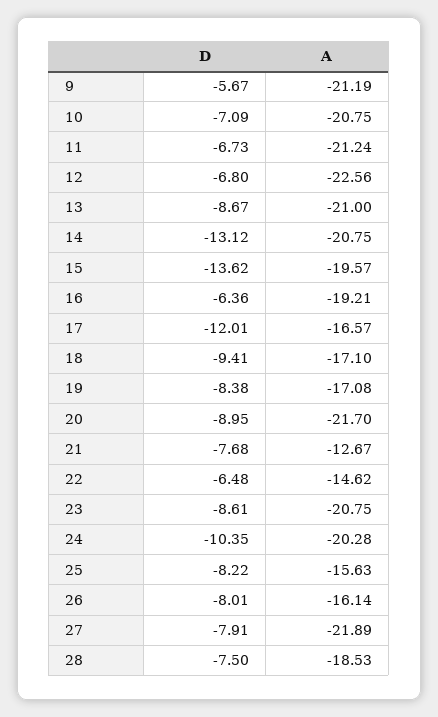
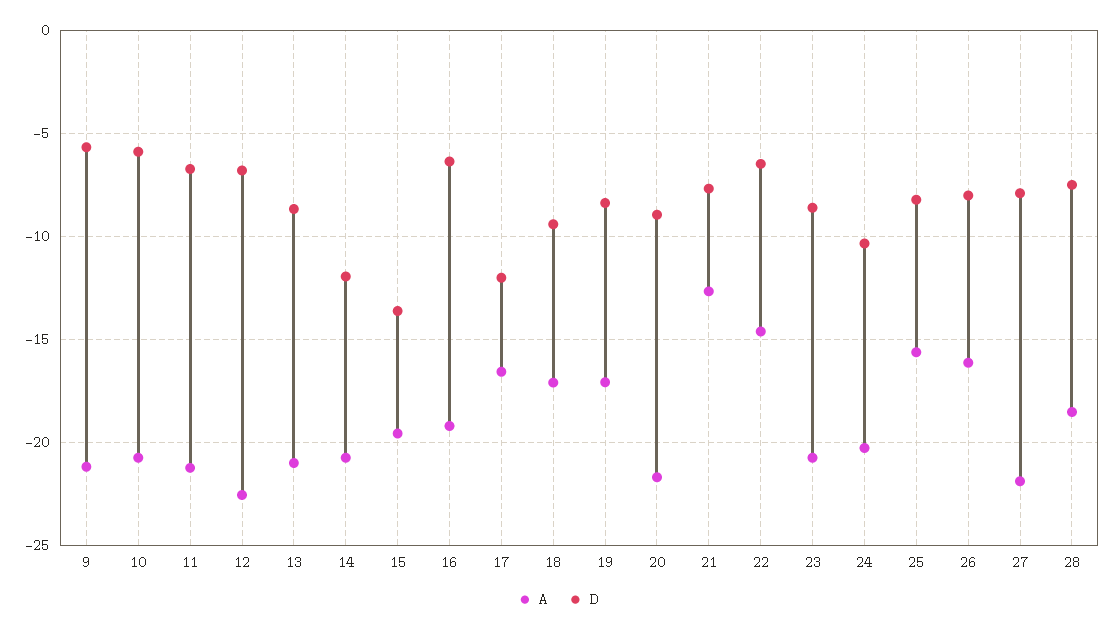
D, 10: -7.09 -> -6
D, 14: -13.12 -> -12

